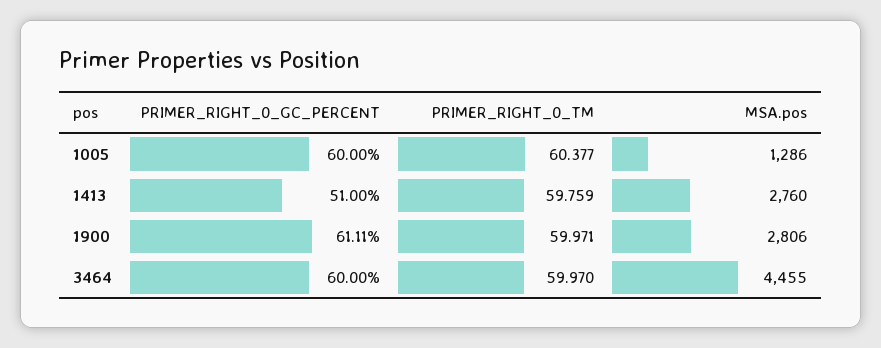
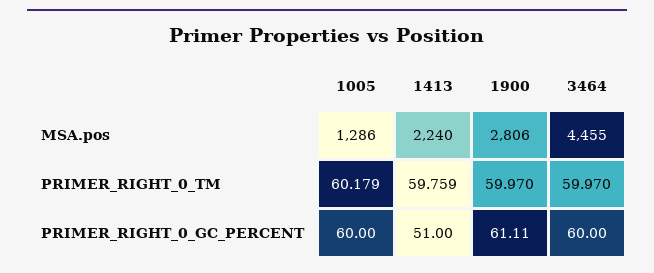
PRIMER_RIGHT_0_TM, 1005: 60.377 -> 60.179
MSA.pos, 1413: 2760 -> 2240
PRIMER_RIGHT_0_TM, 1900: 59.971 -> 59.97

